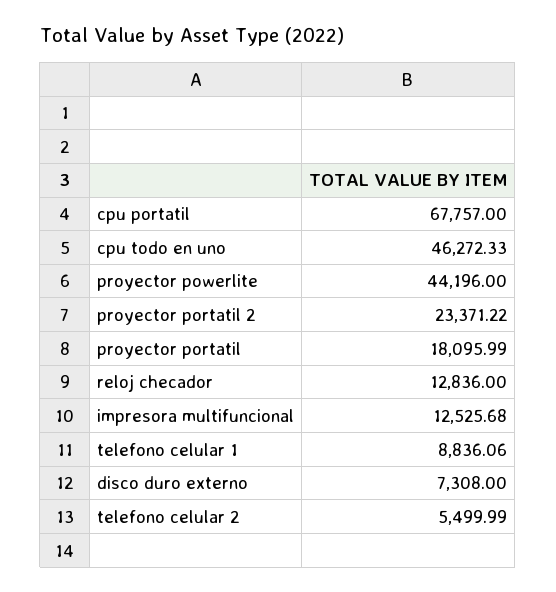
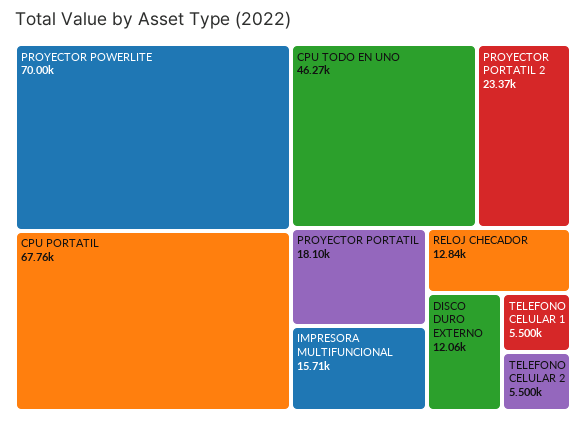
proyector powerlite: 44196 -> 70000
impresora multifuncional: 12525.68 -> 15710
telefono celular 1: 8836.06 -> 5500
disco duro externo: 7308 -> 12060

